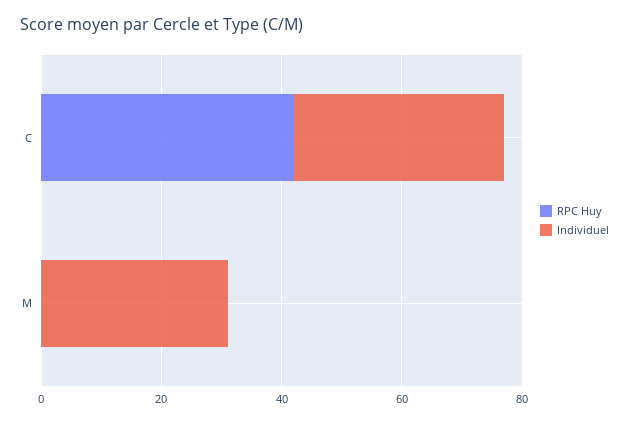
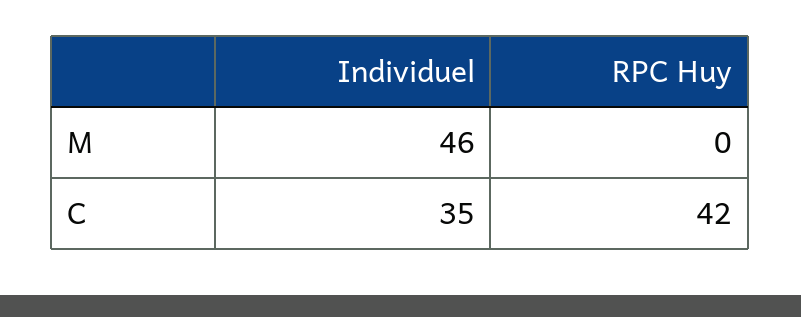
Individuel, M: 30 -> 46

